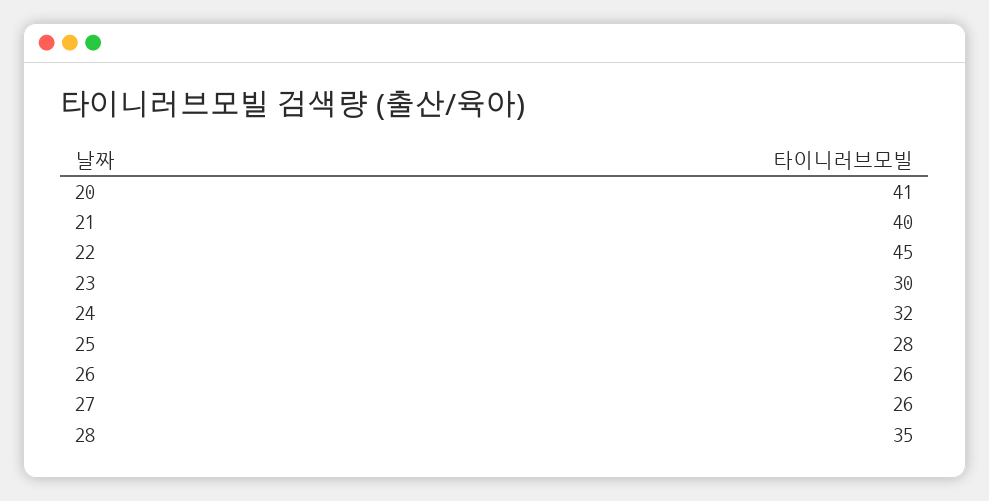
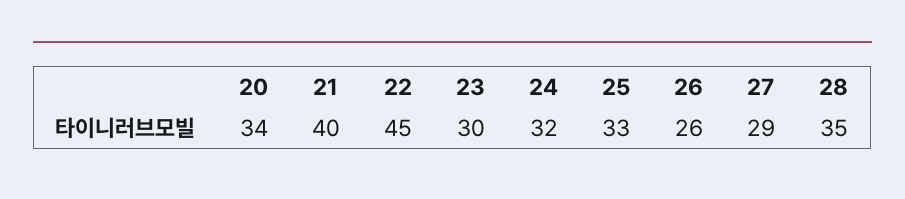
20: 41 -> 34
25: 28 -> 33
27: 26 -> 29

